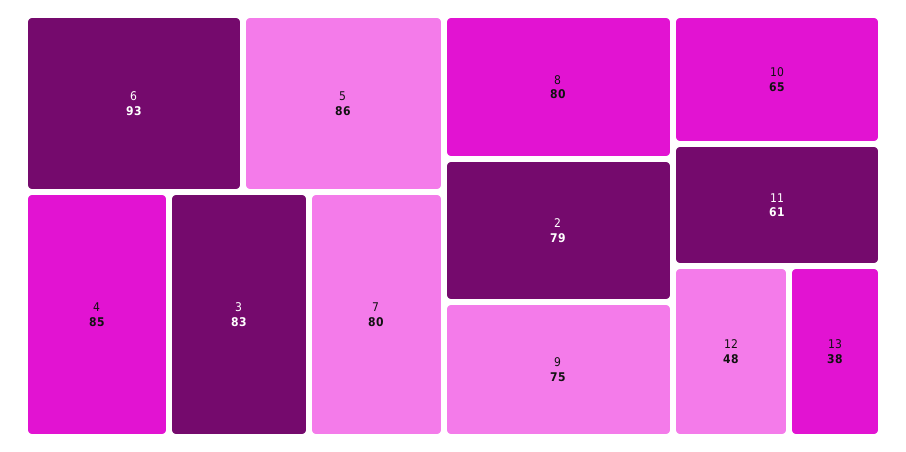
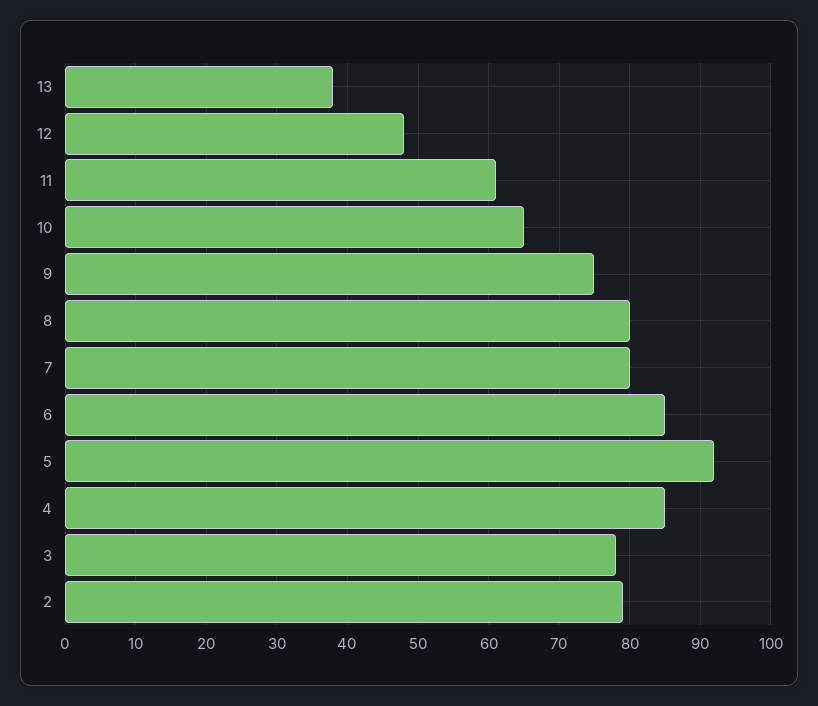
6: 93 -> 85
5: 86 -> 92
3: 83 -> 78

